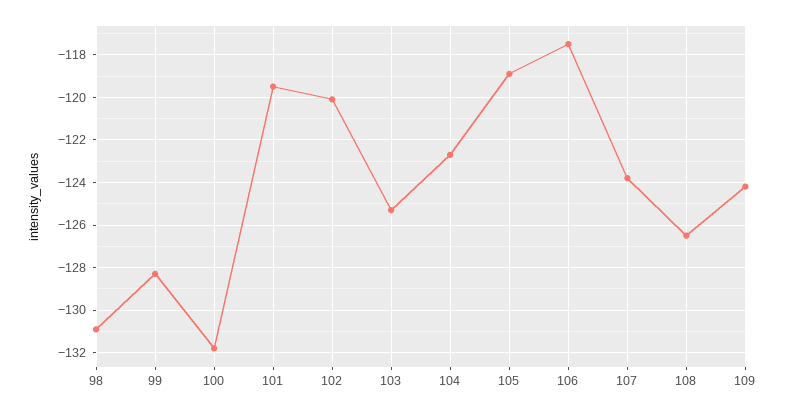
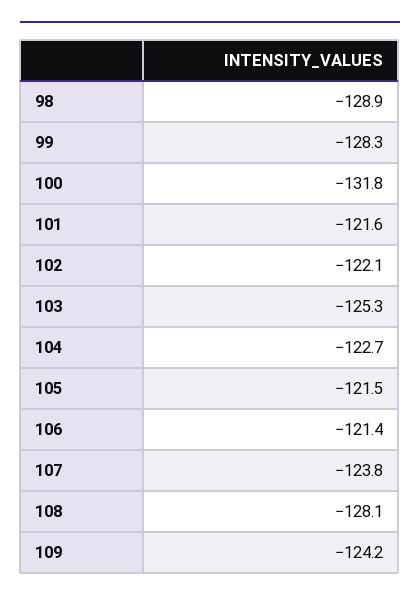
98: -131 -> -128.9
101: -119.5 -> -121.6
102: -120 -> -122.1
105: -119 -> -121.5
106: -117.5 -> -121.4
108: -126.5 -> -128.1

